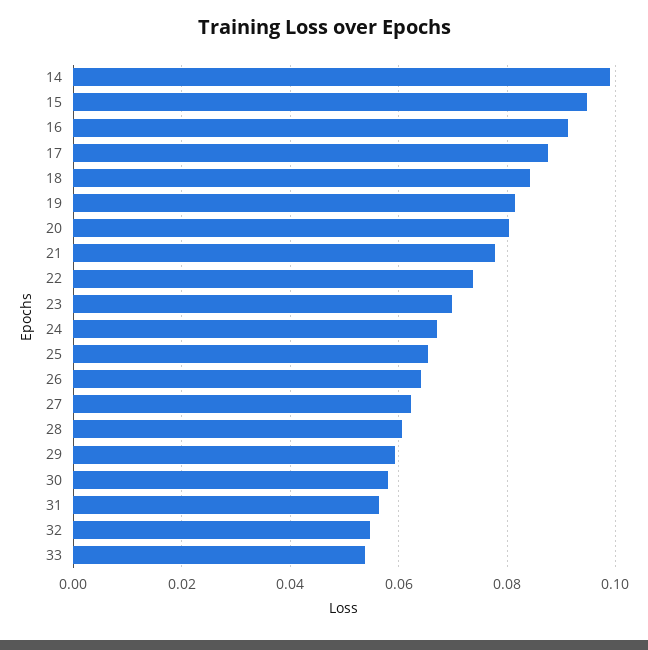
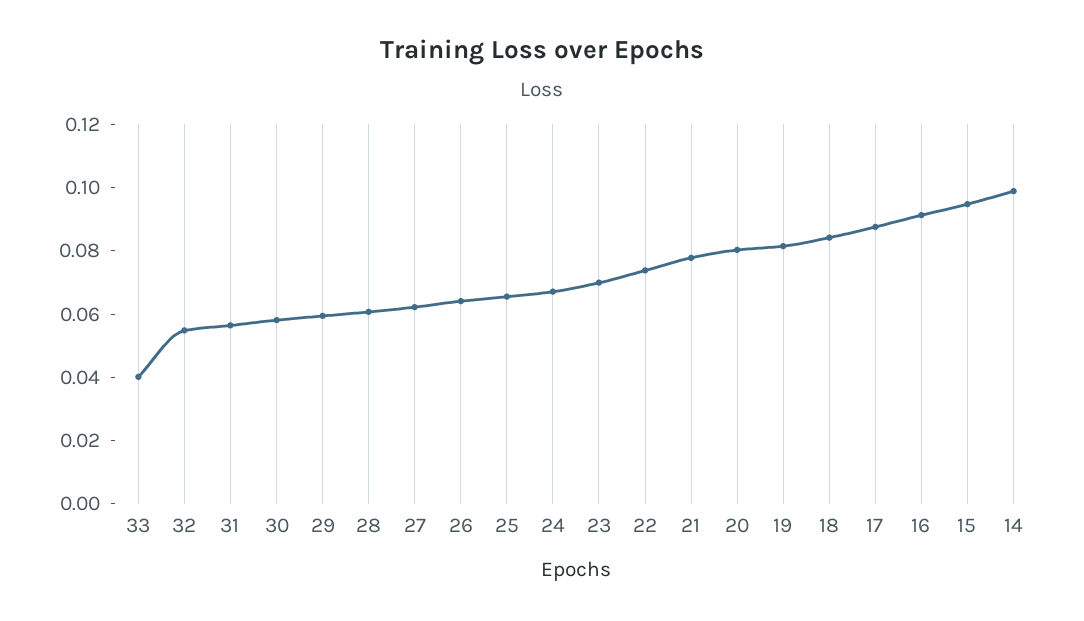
33: 0.054 -> 0.04

